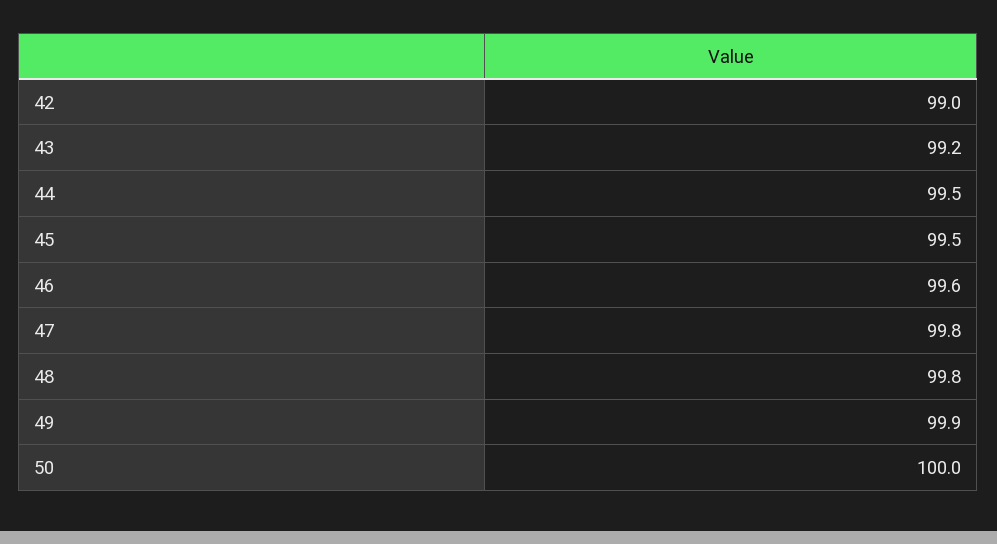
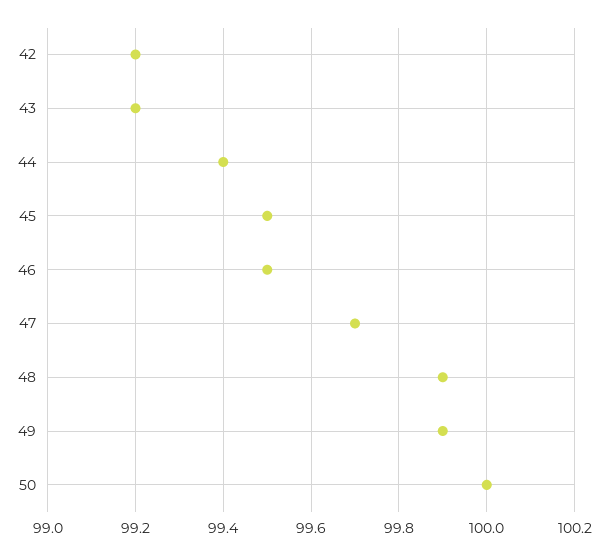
42: 99 -> 99.2
44: 99.5 -> 99.4
46: 99.6 -> 99.5
47: 99.8 -> 99.7
48: 99.8 -> 99.9

